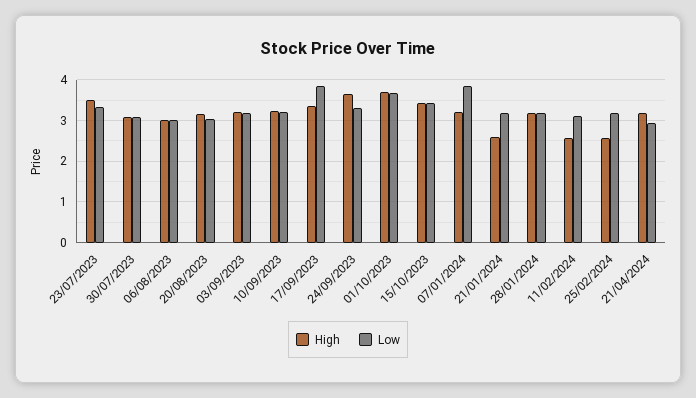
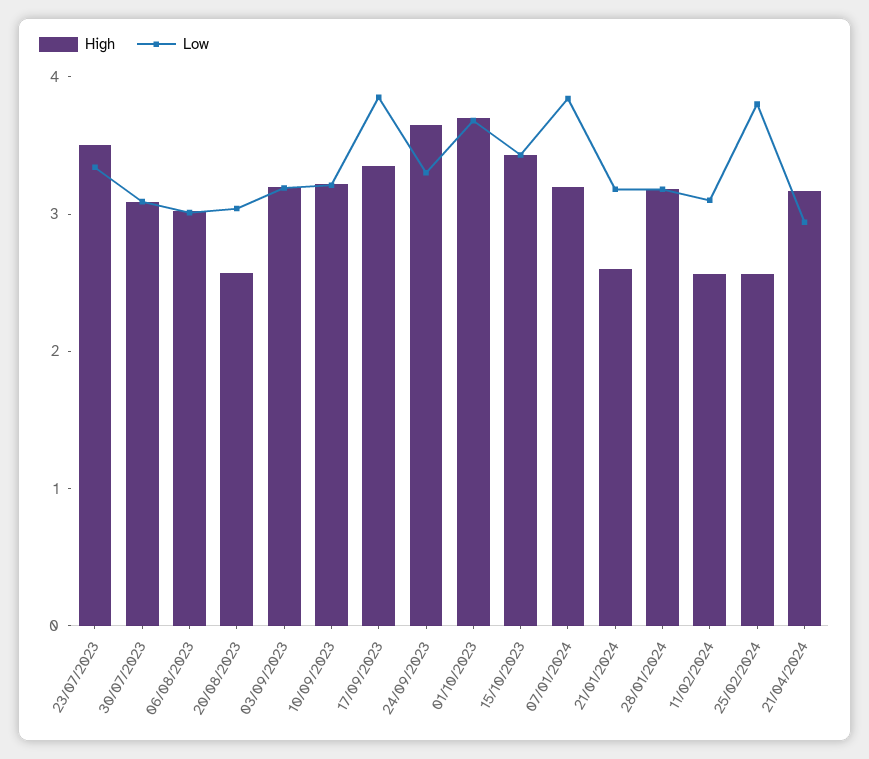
High, 20/08/2023: 3.2 -> 2.6
Low, 25/02/2024: 3.2 -> 3.8

